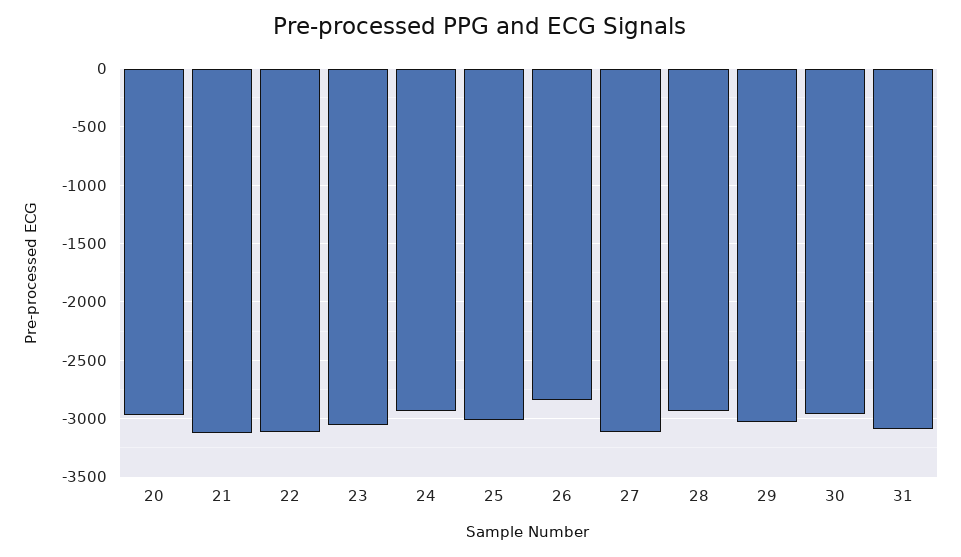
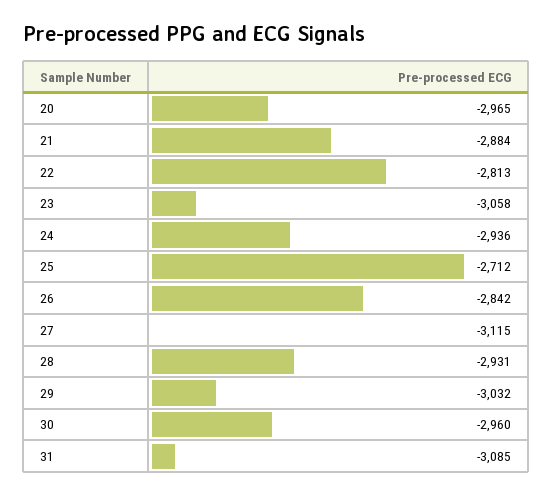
21: -3100 -> -2884
22: -3100 -> -2813
25: -3000 -> -2712

